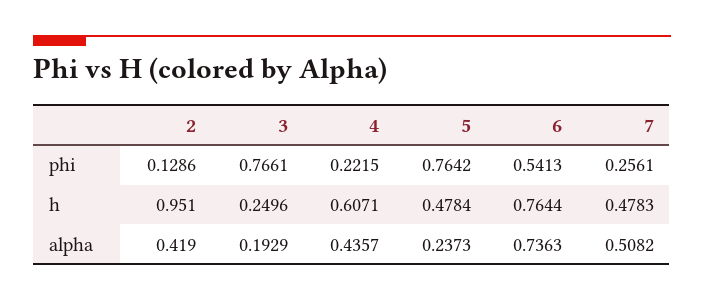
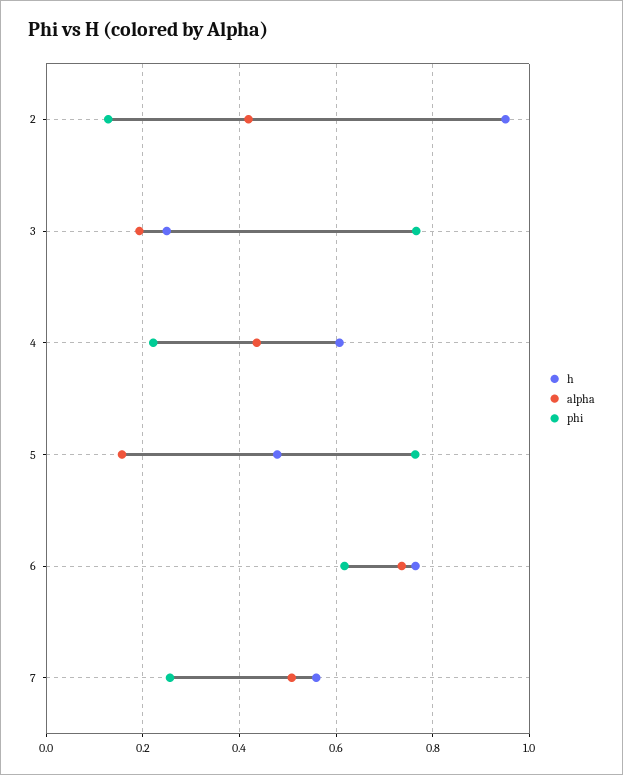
phi, 6: 0.5413 -> 0.62
h, 7: 0.4783 -> 0.56
alpha, 5: 0.2373 -> 0.16

